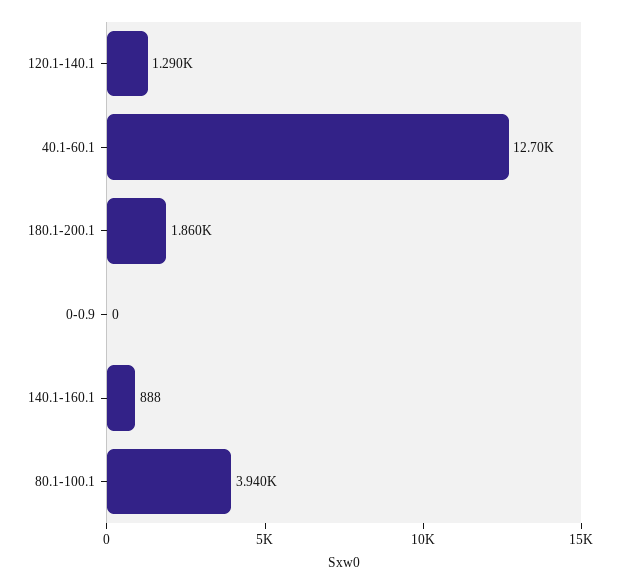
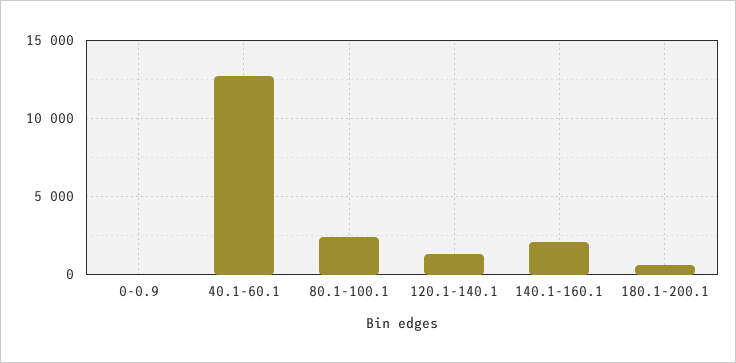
180.1-200.1: 1860 -> 500
140.1-160.1: 888 -> 2000
80.1-100.1: 3940 -> 2500

